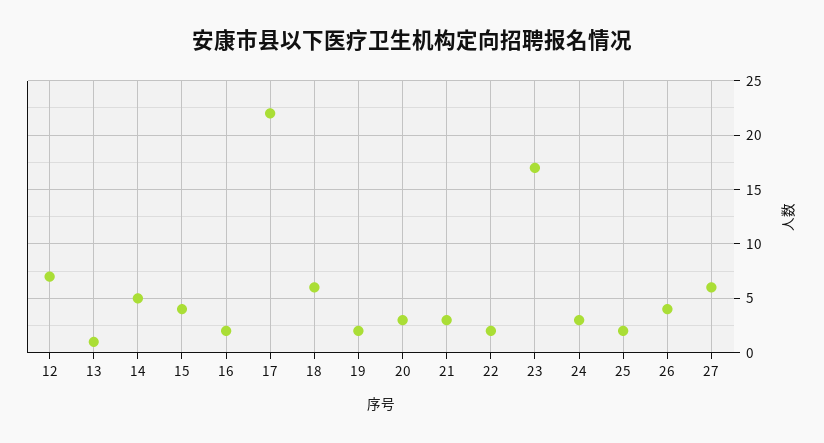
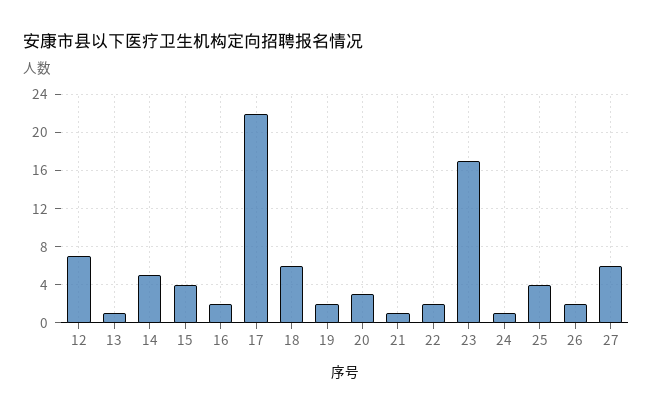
21: 3 -> 1
24: 3 -> 1
25: 2 -> 4
26: 4 -> 2

